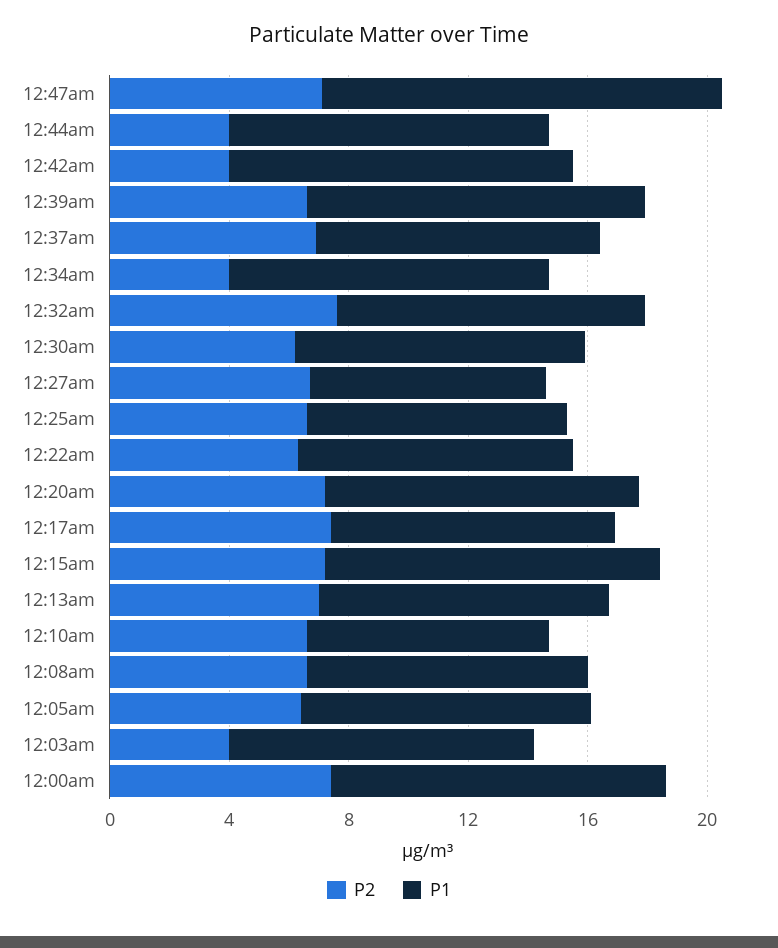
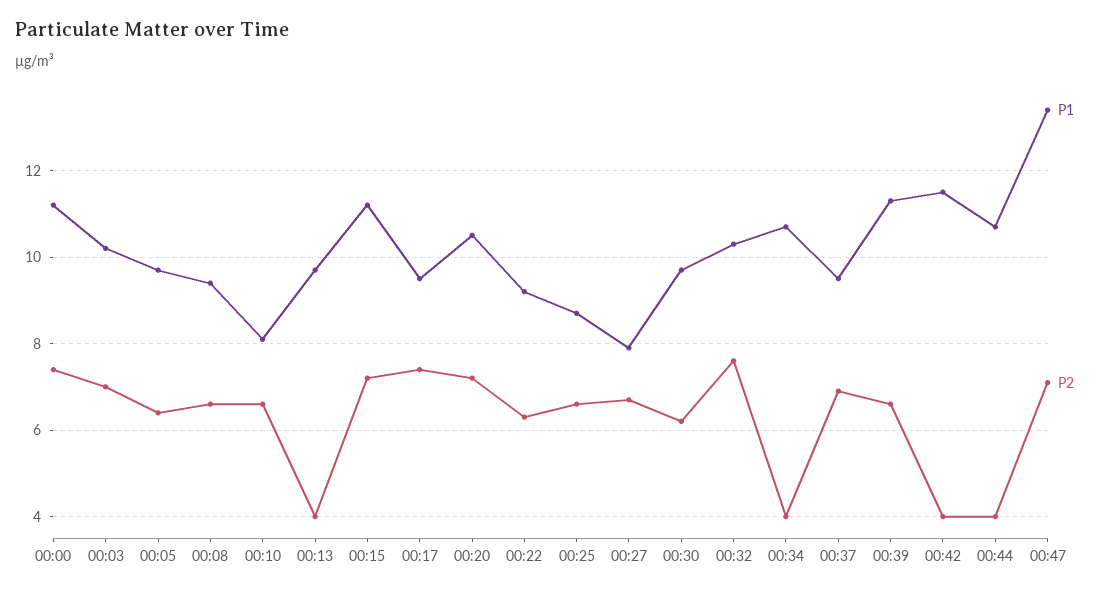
P2, 12:13am: 7 -> 4
P2, 12:03am: 4 -> 7

